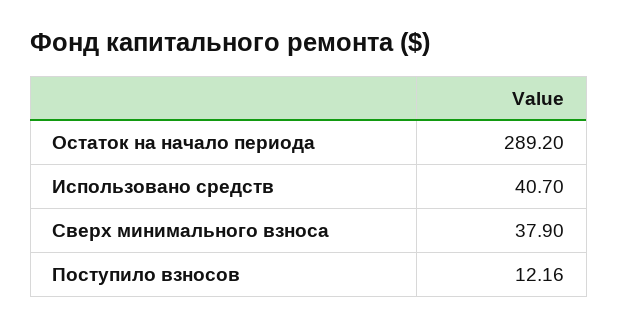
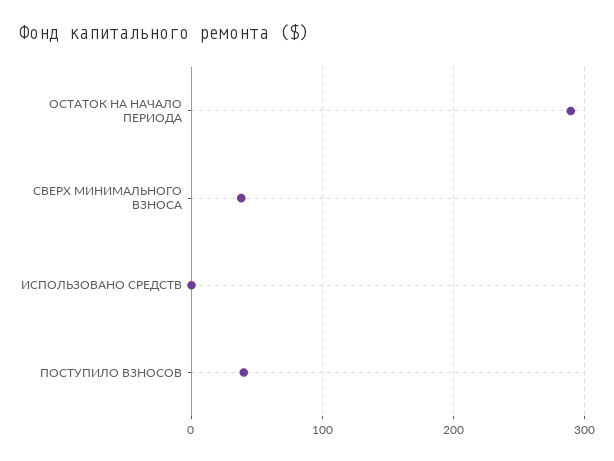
Использовано средств: 40.7 -> 0
Поступило взносов: 12.16 -> 40

